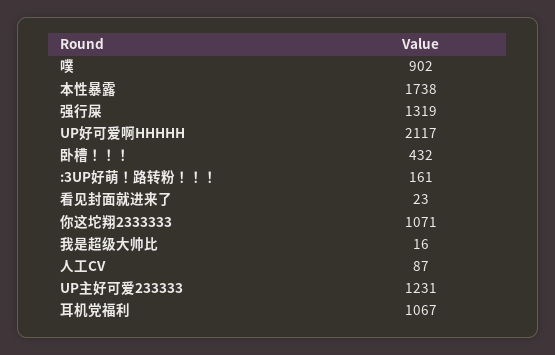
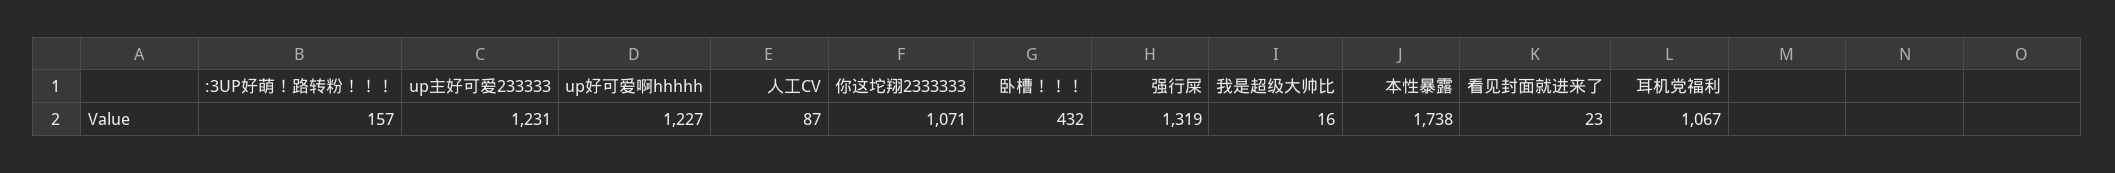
噗: 902 -> none
UP好可爱啊HHHHH: 2117 -> 1227
:3UP好萌！路转粉！！！: 161 -> 157

